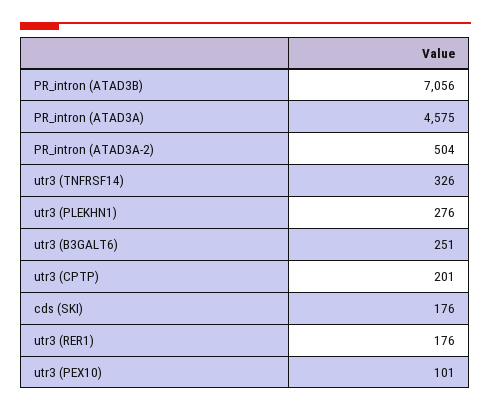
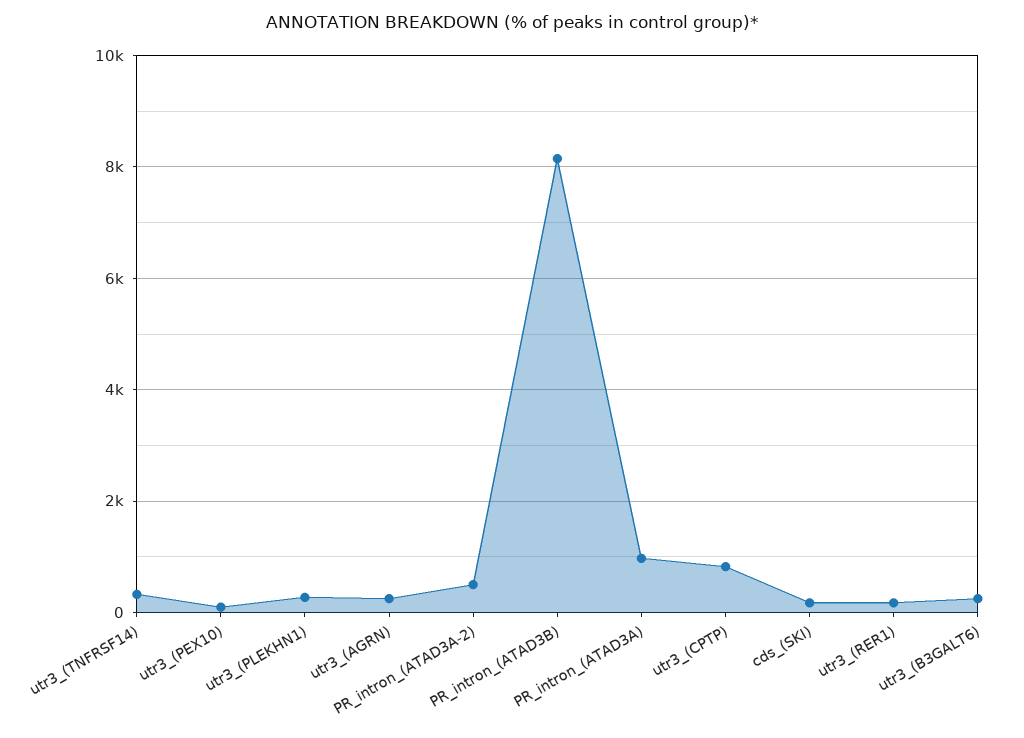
PR_intron (ATAD3B): 7056 -> 8200
PR_intron (ATAD3A): 4575 -> 1000
utr3 (CPTP): 201 -> 800
utr3_(AGRN): none -> 200

